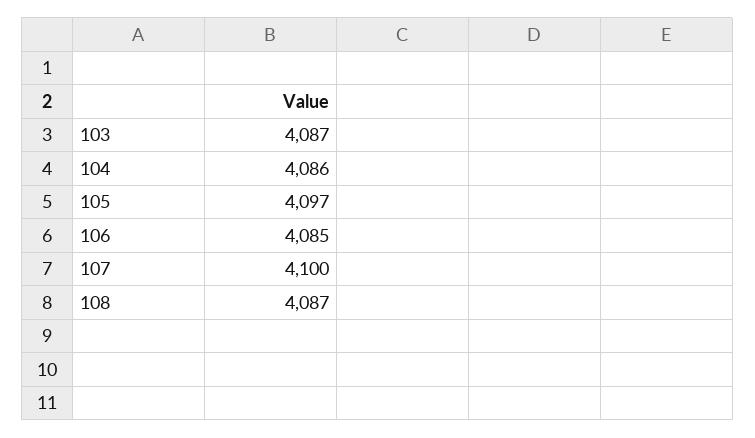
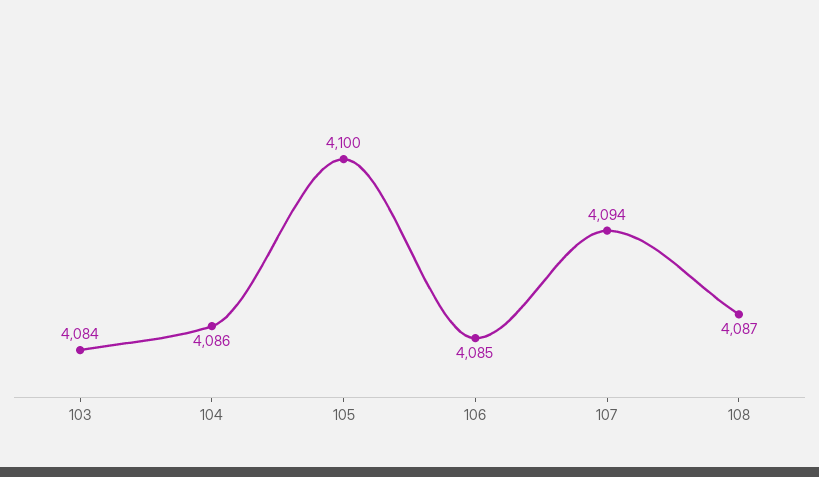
103: 4087 -> 4084
105: 4097 -> 4100
107: 4100 -> 4094

